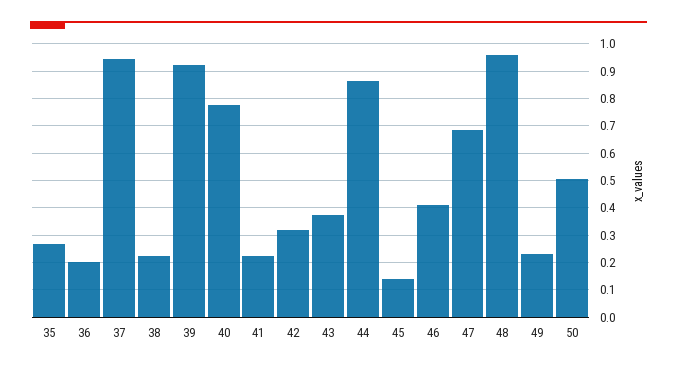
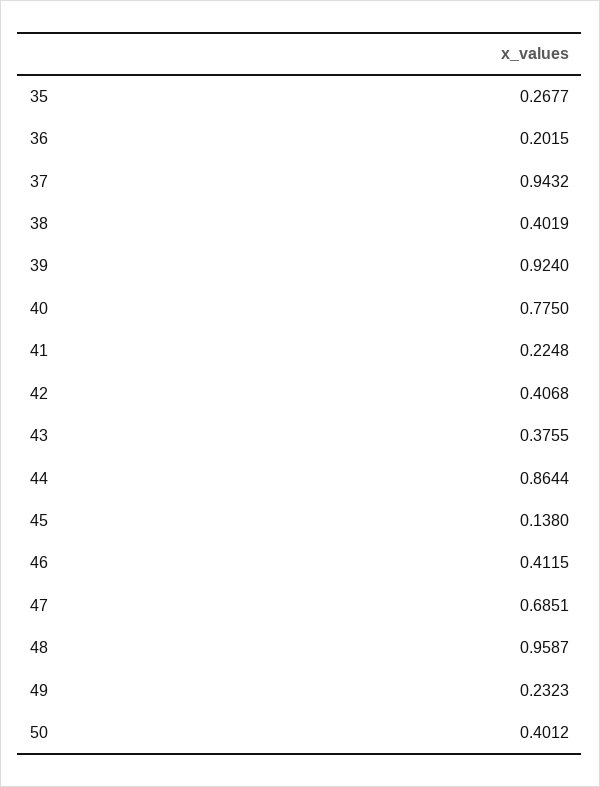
38: 0.225 -> 0.4019
42: 0.325 -> 0.4068
50: 0.5 -> 0.4012

